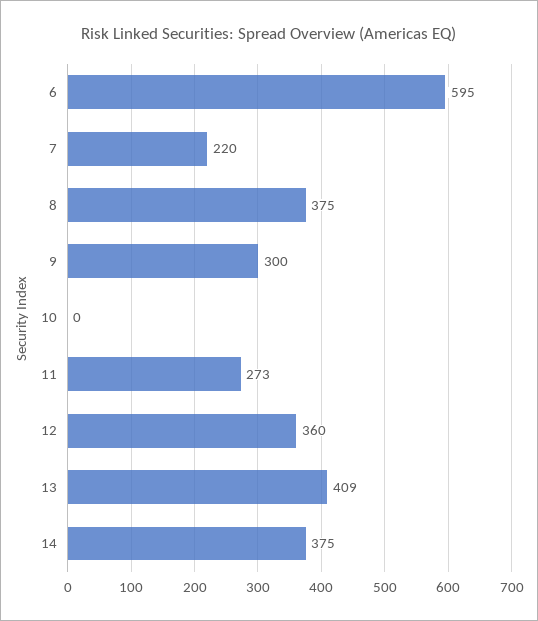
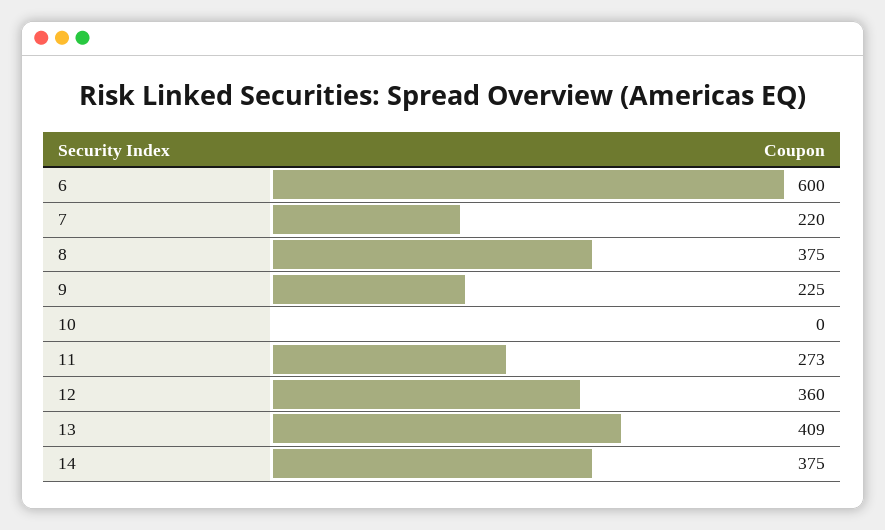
6: 595 -> 600
9: 300 -> 225

